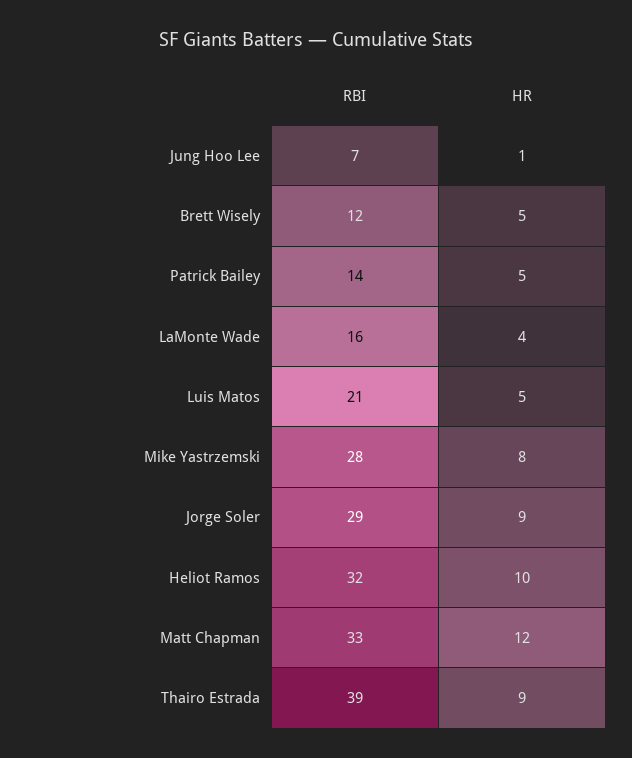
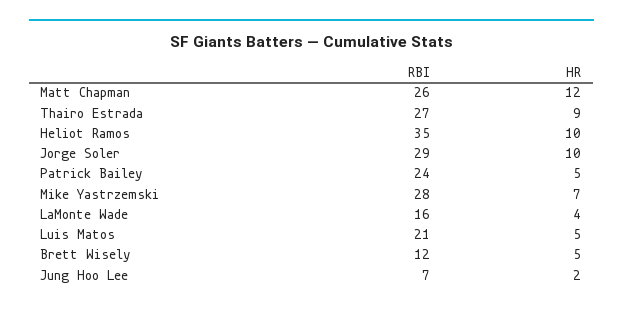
HR, Jung Hoo Lee: 1 -> 2
RBI, Patrick Bailey: 14 -> 24
HR, Mike Yastrzemski: 8 -> 7
HR, Jorge Soler: 9 -> 10
RBI, Heliot Ramos: 32 -> 35
RBI, Matt Chapman: 33 -> 26
RBI, Thairo Estrada: 39 -> 27

